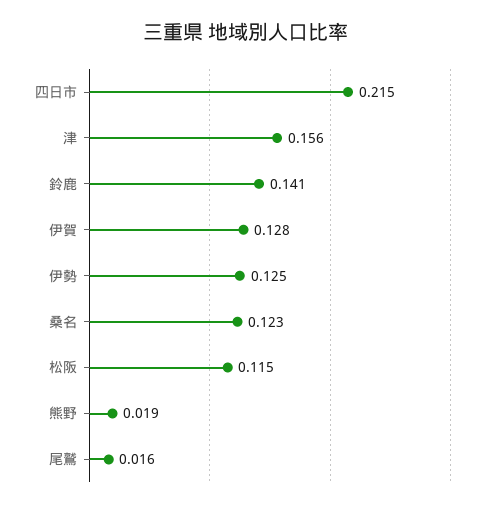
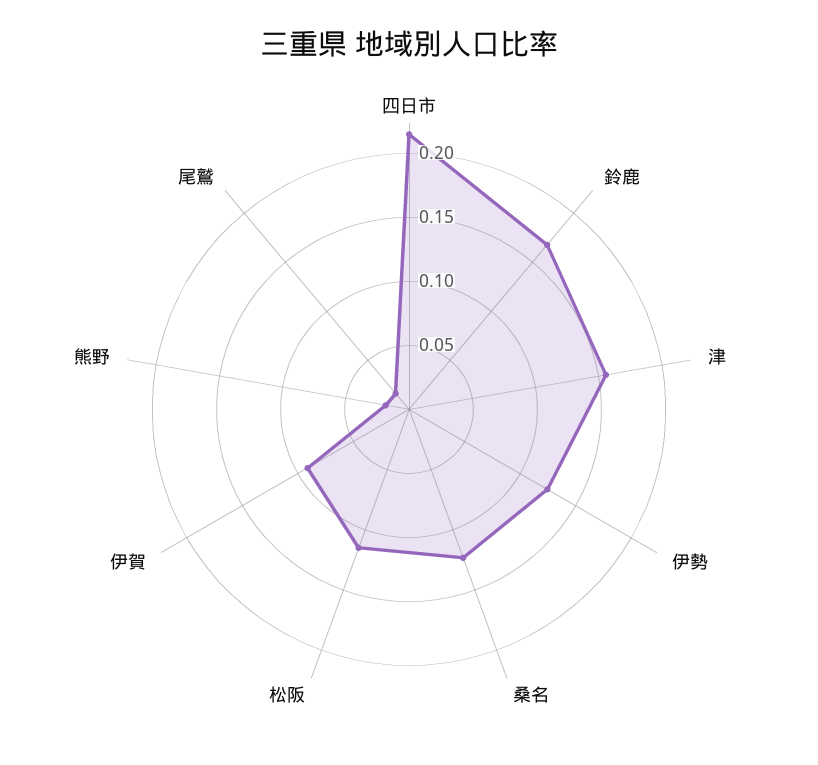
鈴鹿: 0.141 -> 0.17
伊賀: 0.128 -> 0.09

